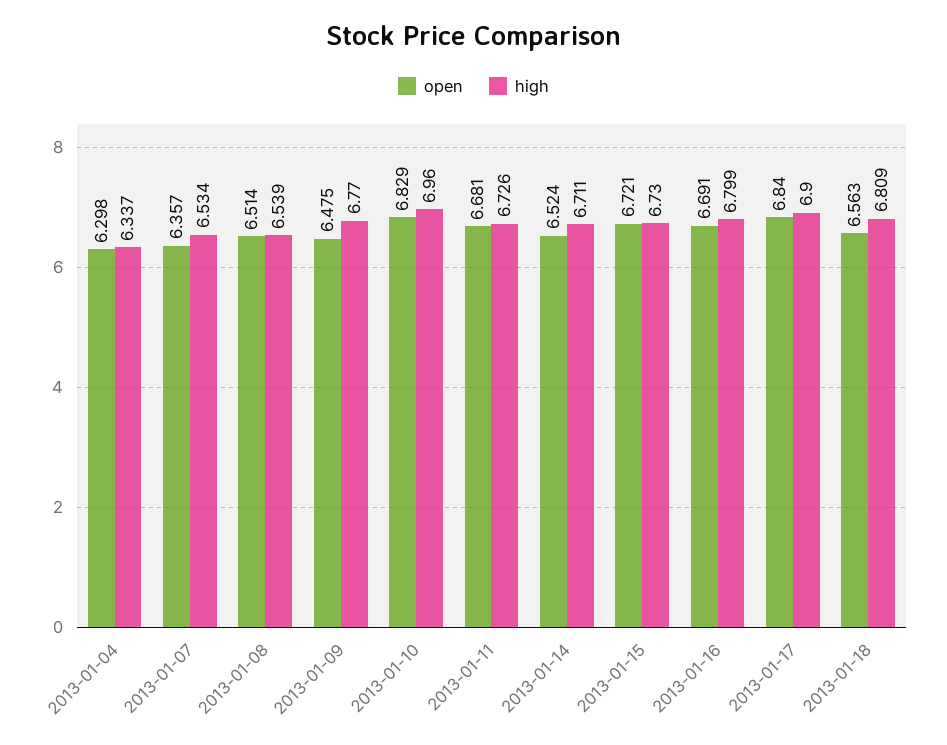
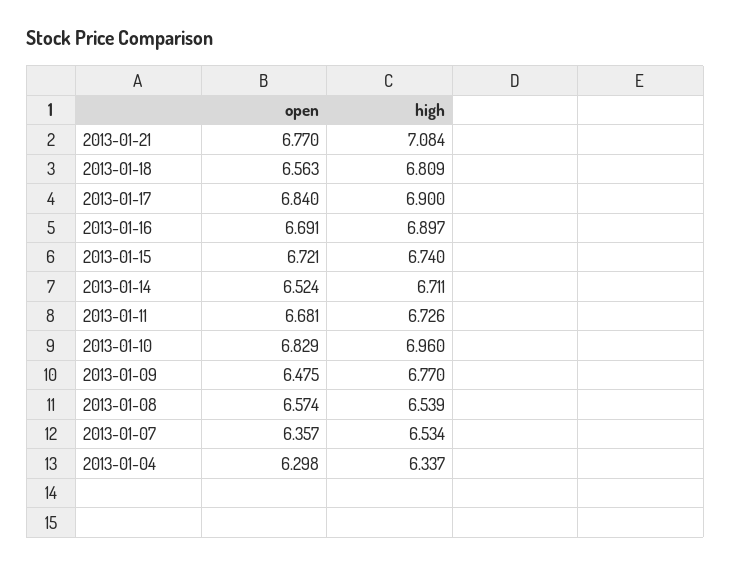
open, 2013-01-08: 6.514 -> 6.574
high, 2013-01-15: 6.73 -> 6.74
high, 2013-01-16: 6.799 -> 6.897
open, 2013-01-21: none -> 6.77
high, 2013-01-21: none -> 7.084

